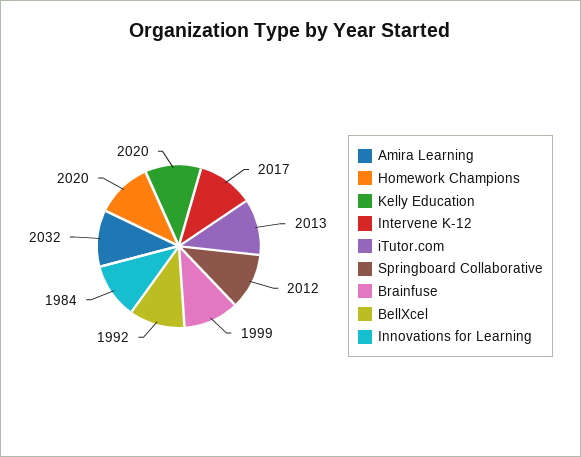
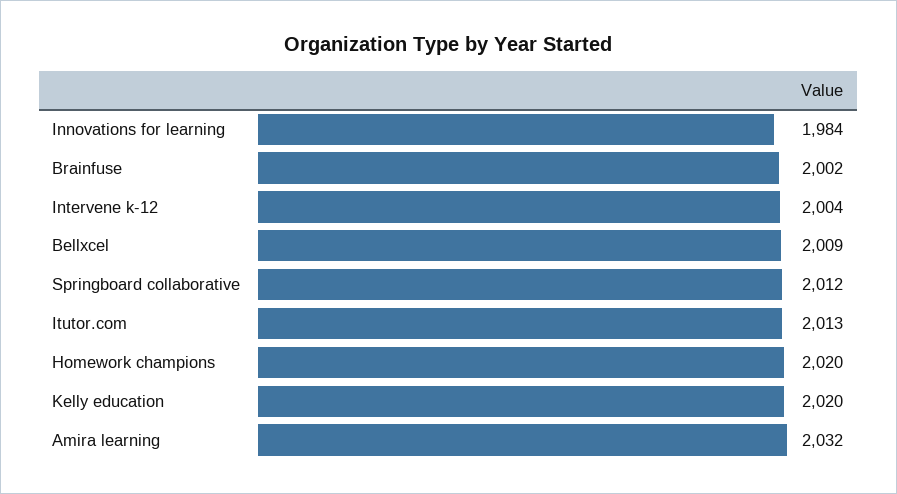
Intervene K-12: 2017 -> 2004
Brainfuse: 1999 -> 2002
BellXcel: 1992 -> 2009

